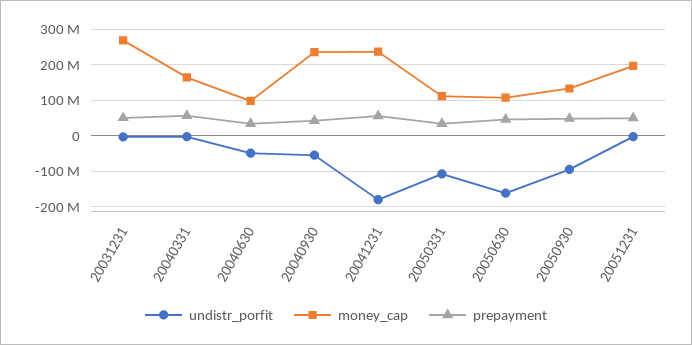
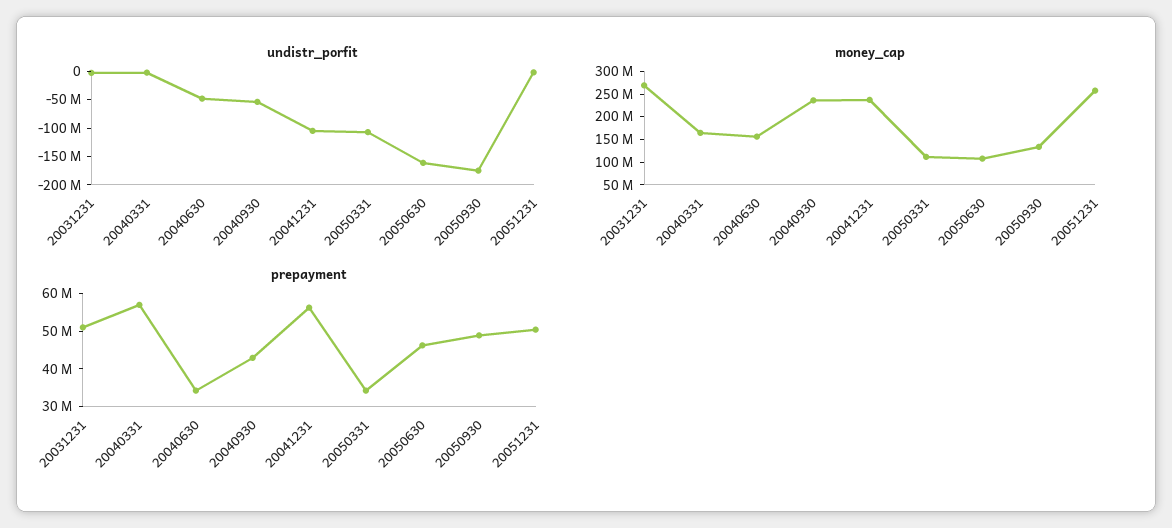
money_cap, 20040630: 100000000 -> 150000000
undistr_porfit, 20041231: -180000000 -> -100000000
undistr_porfit, 20050930: -100000000 -> -175000000
money_cap, 20051231: 200000000 -> 250000000

